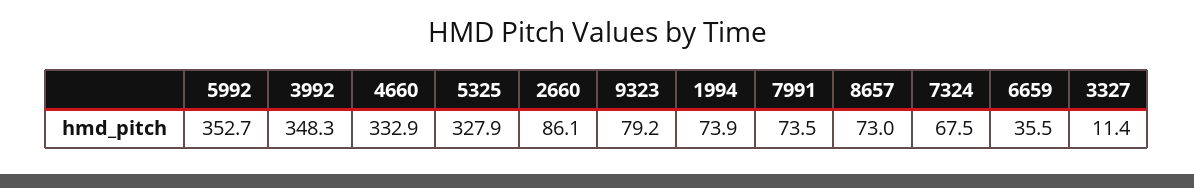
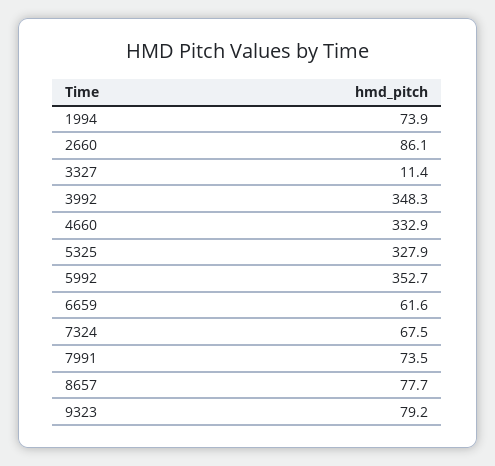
8657: 73 -> 77.7
6659: 35.5 -> 61.6

